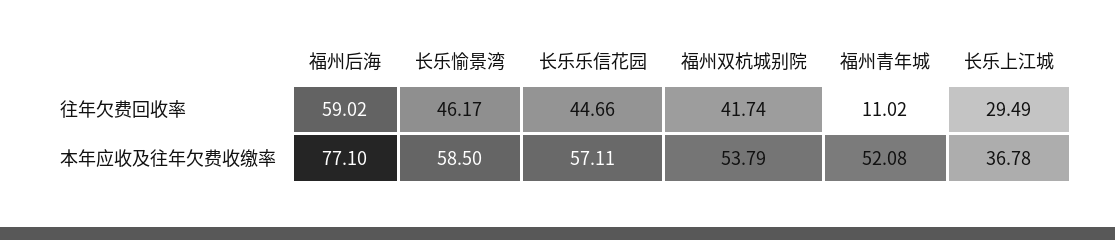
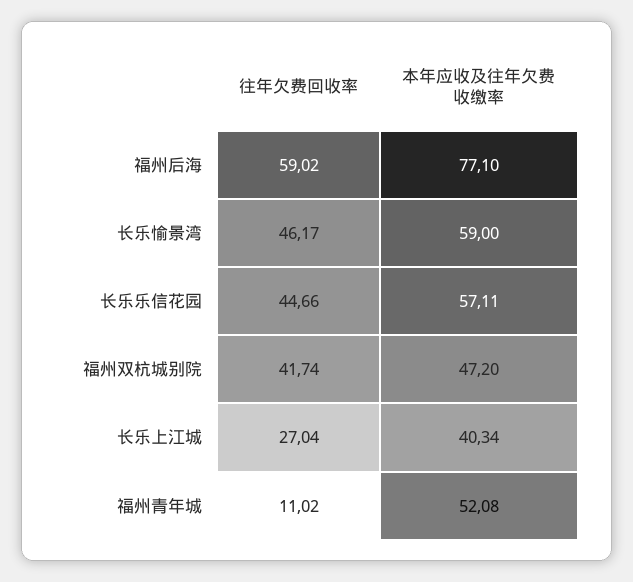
长乐上江城, 往年欠费回收率: 29.49 -> 27.04
长乐愉景湾, 本年应收及往年欠费收缴率: 58.5 -> 59
福州双杭城别院, 本年应收及往年欠费收缴率: 53.79 -> 47.2
长乐上江城, 本年应收及往年欠费收缴率: 36.78 -> 40.34

